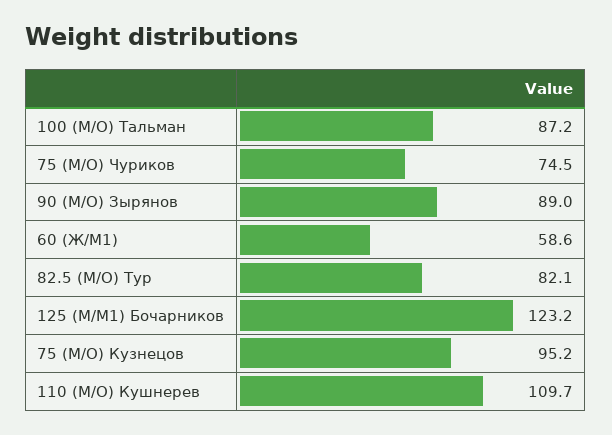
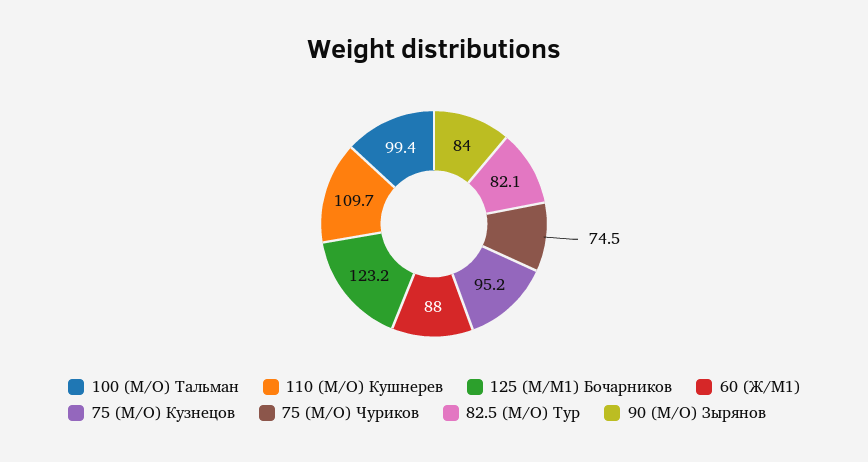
100 (М/O) Тальман: 87.2 -> 99.4
90 (М/O) Зырянов: 89 -> 84
60 (Ж/M1): 58.6 -> 88

